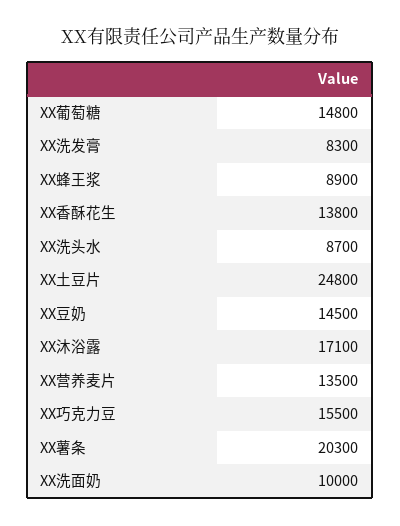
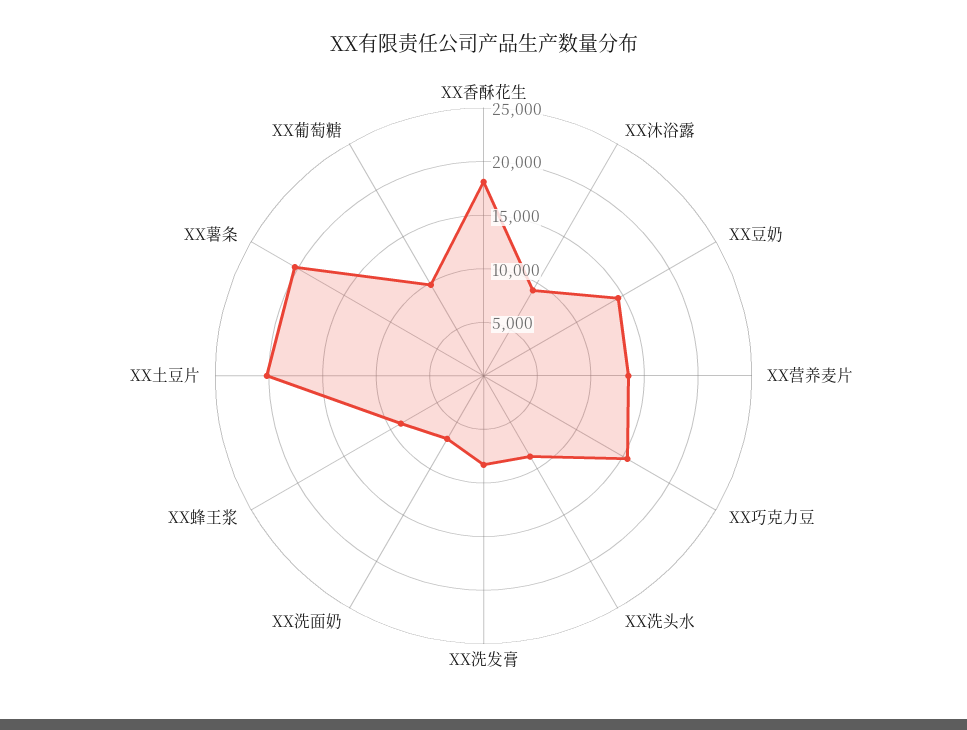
XX葡萄糖: 14800 -> 10000
XX香酥花生: 13800 -> 18000
XX土豆片: 24800 -> 20000
XX沐浴露: 17100 -> 9000
XX洗面奶: 10000 -> 7000

